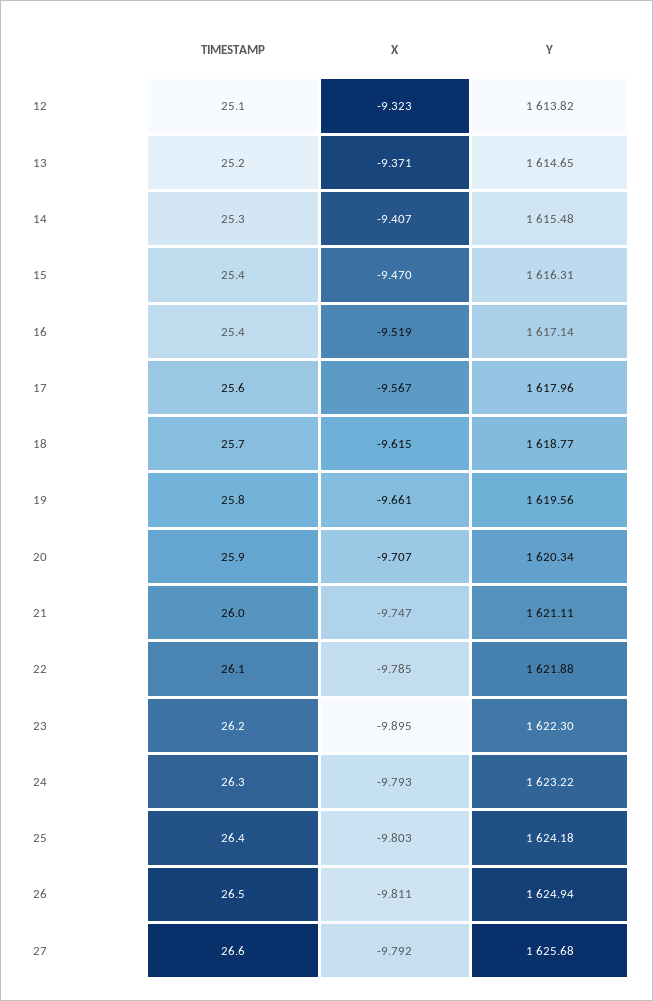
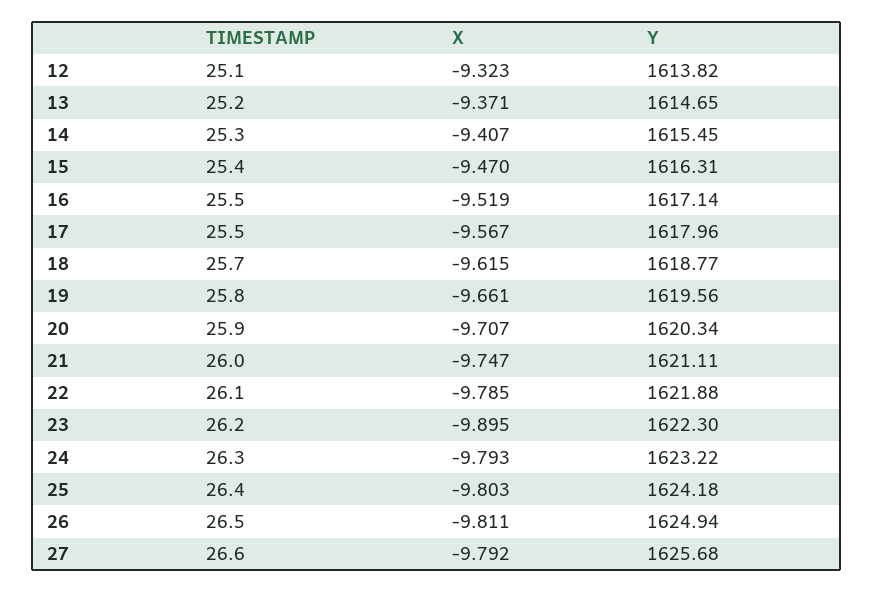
Y, 14: 1615.48 -> 1615.45
TIMESTAMP, 16: 25.4 -> 25.5
TIMESTAMP, 17: 25.6 -> 25.5

